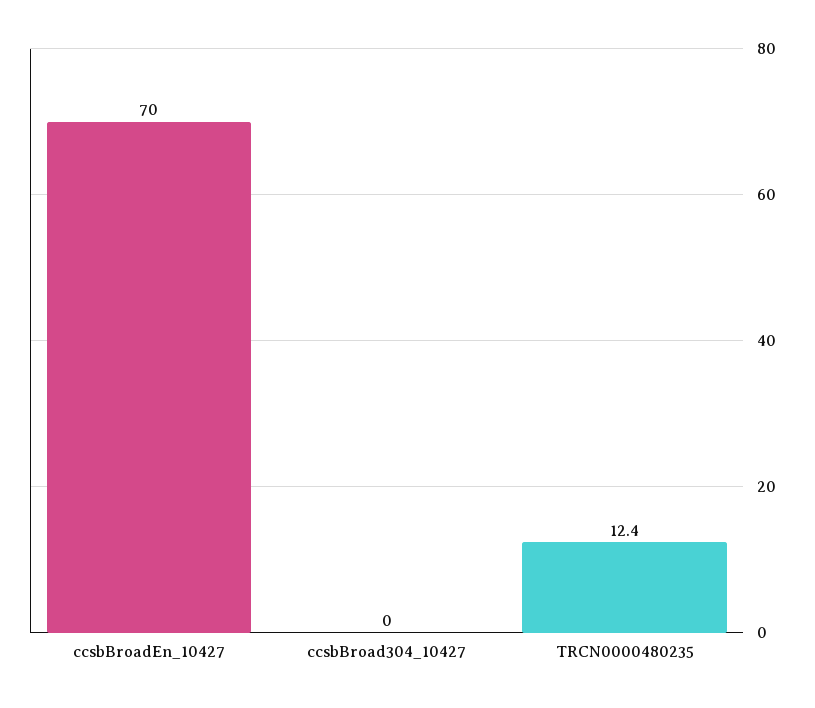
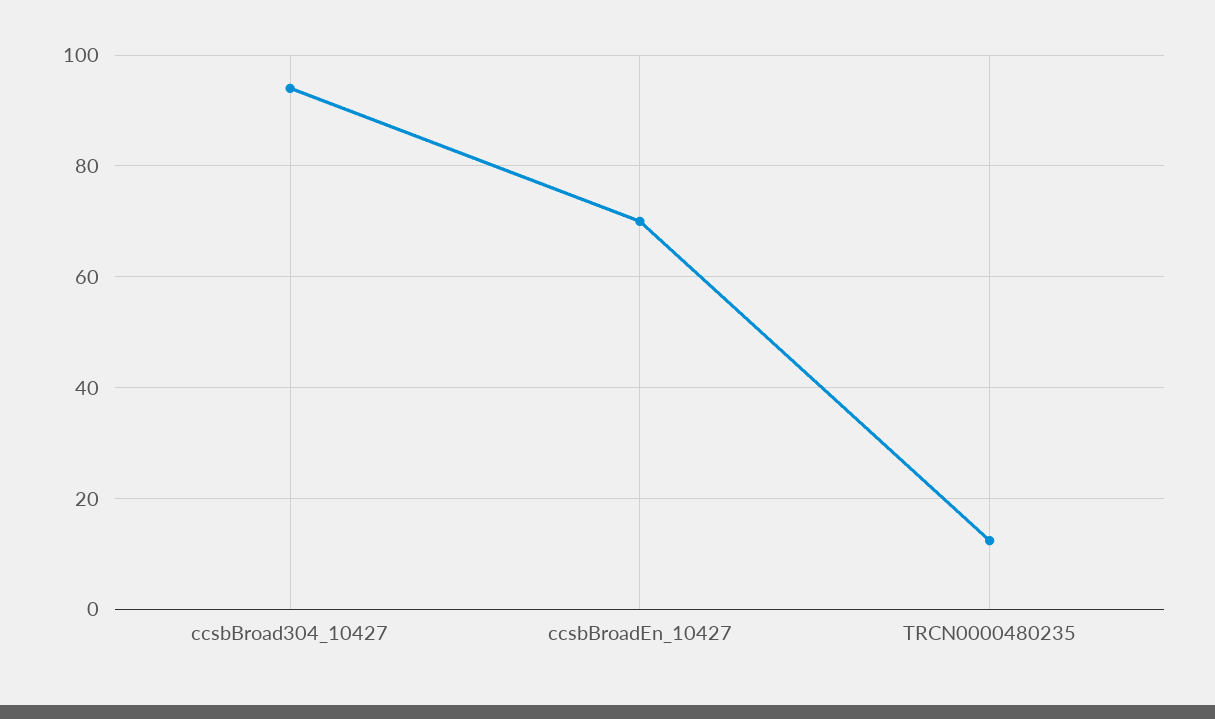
ccsbBroad304_10427: 0 -> 94

